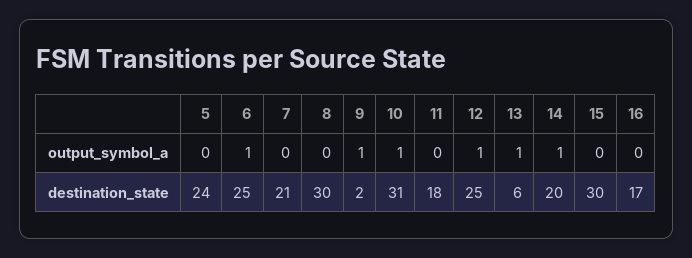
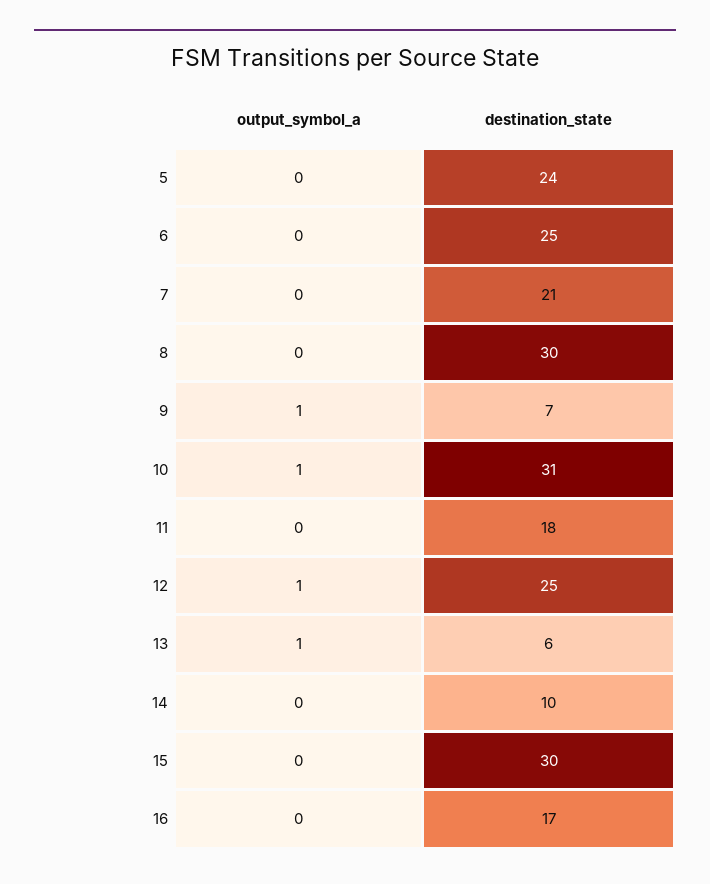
6, output_symbol_a: 1 -> 0
14, output_symbol_a: 1 -> 0
9, destination_state: 2 -> 7
14, destination_state: 20 -> 10

